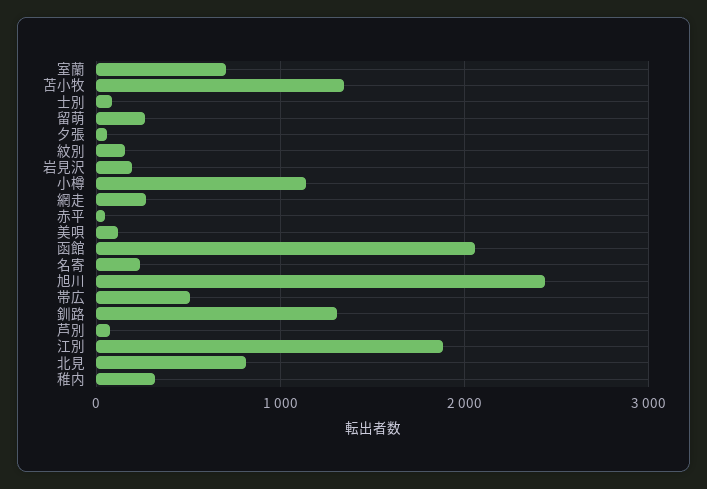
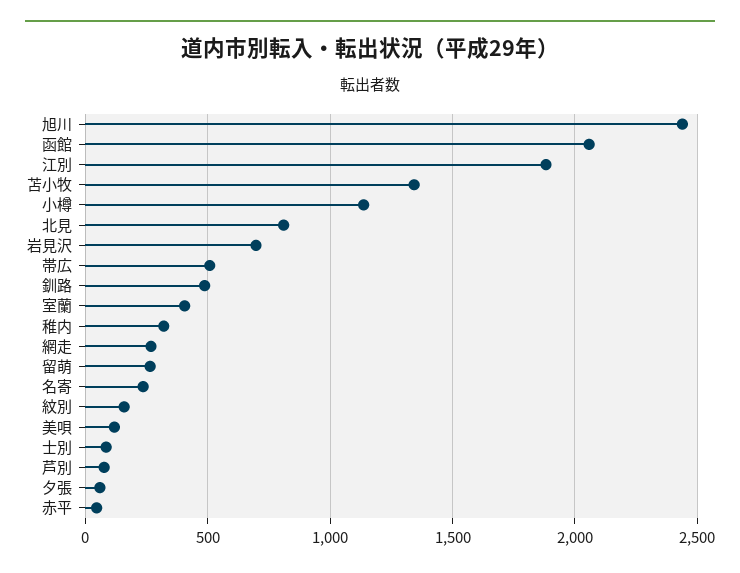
室蘭: 700 -> 400
岩見沢: 200 -> 700
釧路: 1300 -> 500

